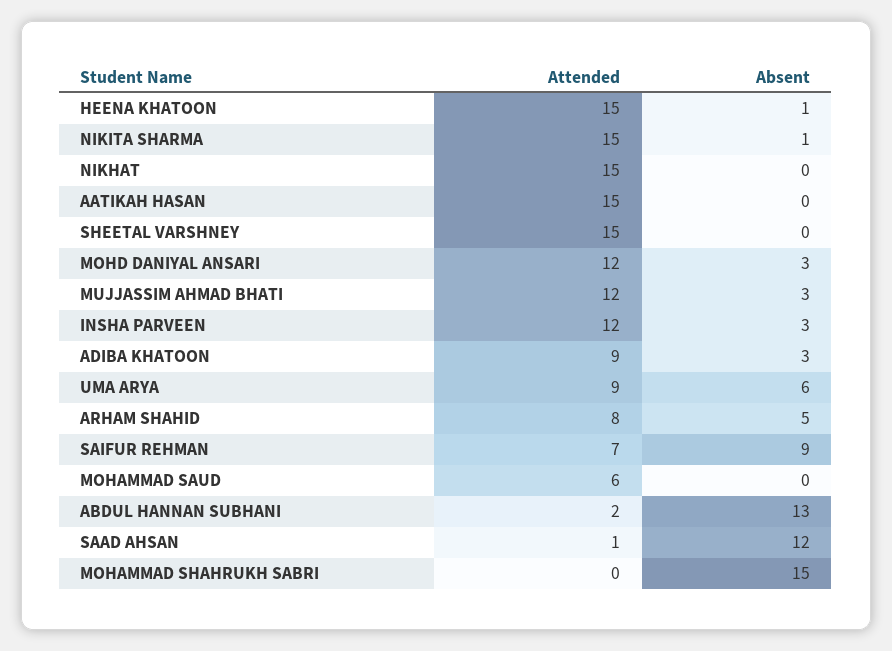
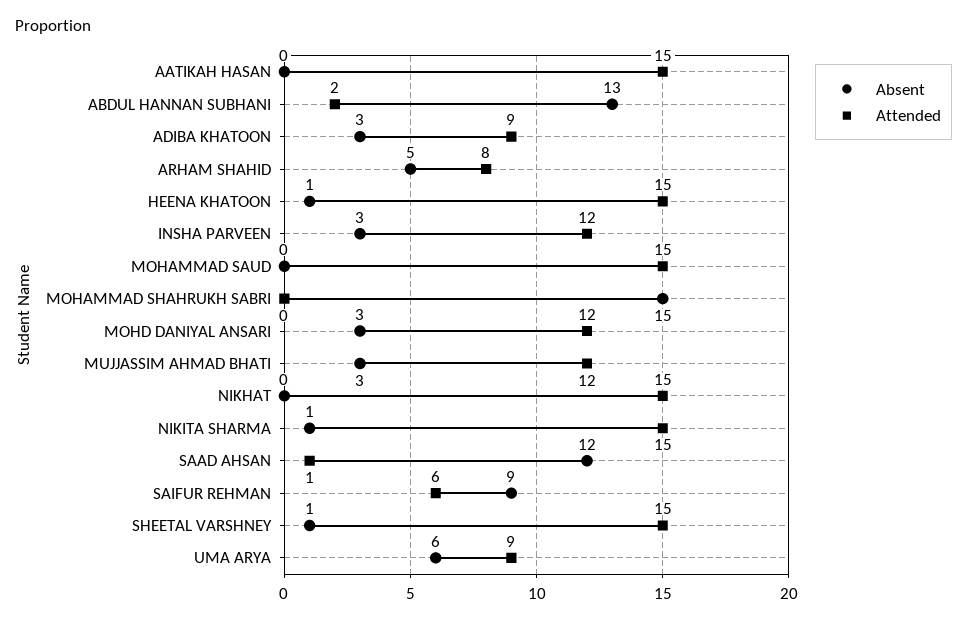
Absent, SHEETAL VARSHNEY: 0 -> 1
Attended, SAIFUR REHMAN: 7 -> 6
Attended, MOHAMMAD SAUD: 6 -> 15

